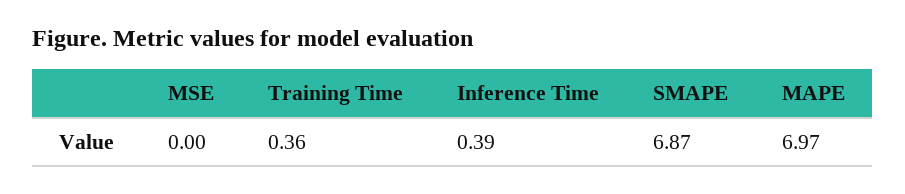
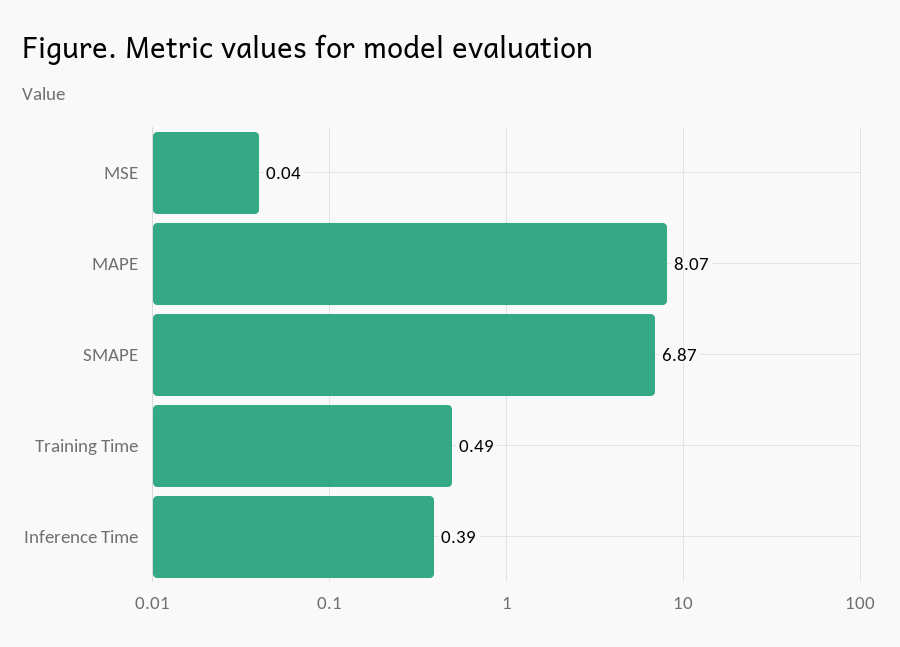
MSE: 0 -> 0.04
Training Time: 0.36 -> 0.49
MAPE: 6.97 -> 8.07

